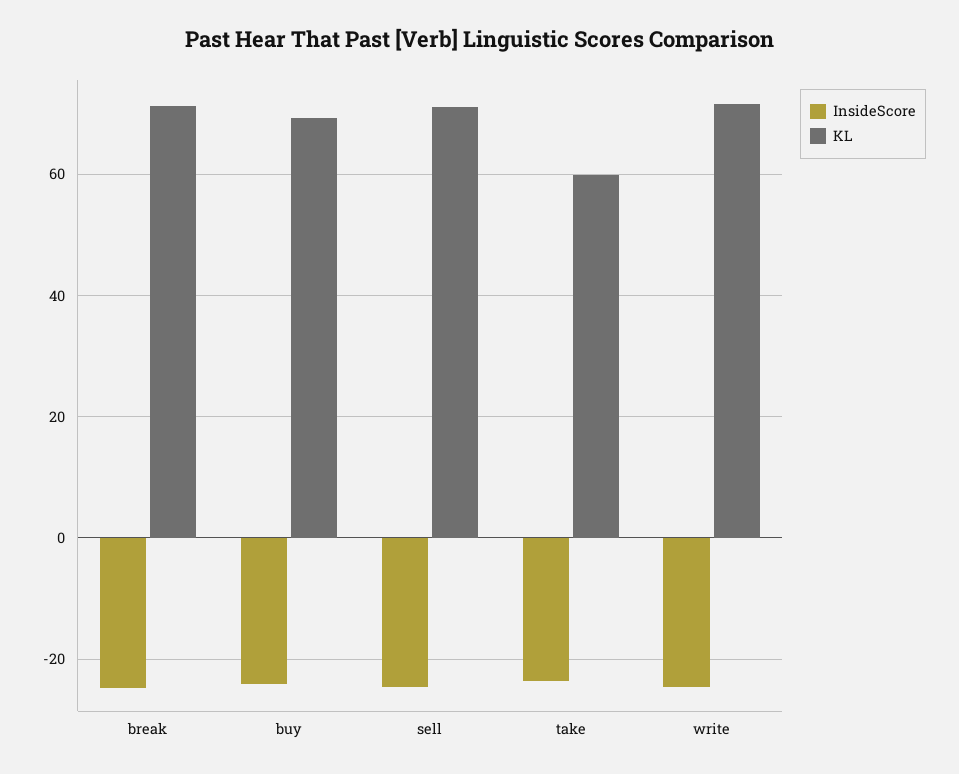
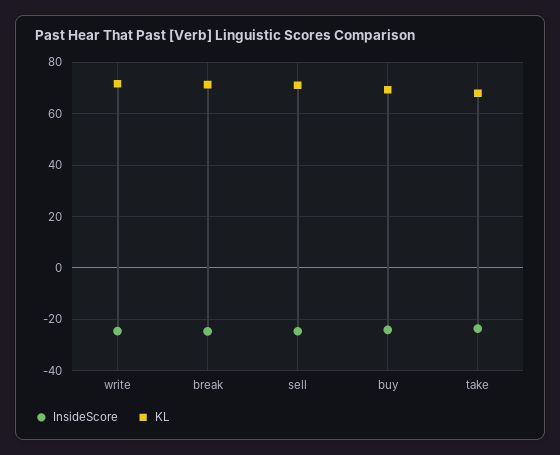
KL, take: 60 -> 67.5

